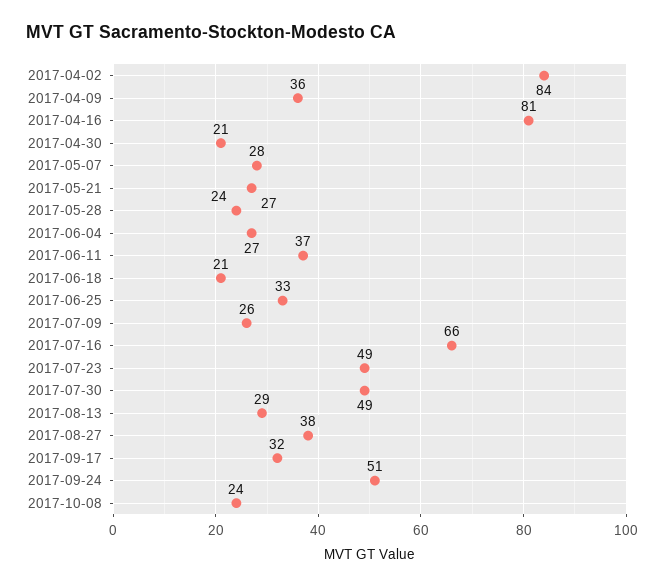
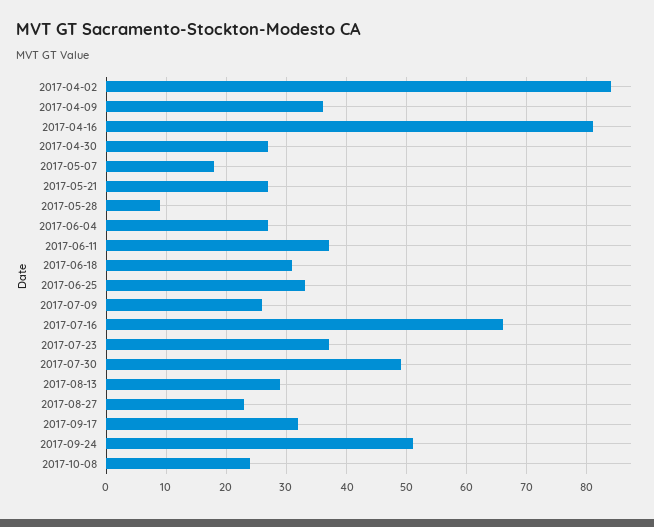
2017-04-30: 21 -> 27
2017-05-07: 28 -> 18
2017-05-28: 24 -> 9
2017-06-18: 21 -> 31
2017-07-23: 49 -> 37
2017-08-27: 38 -> 23

